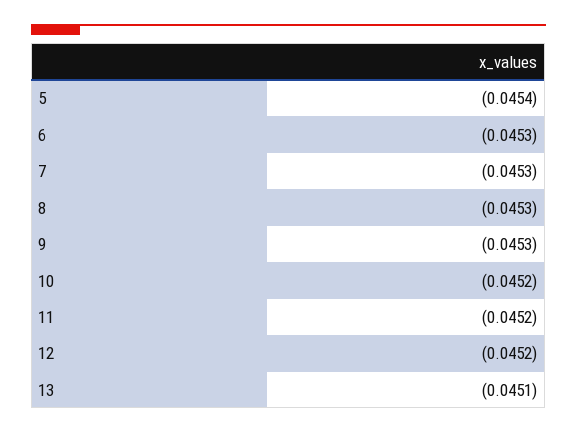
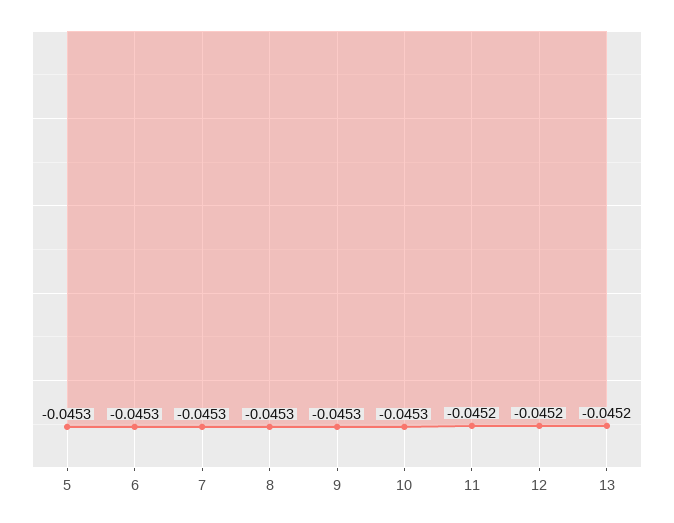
5: -0.0454 -> -0.0453
10: -0.0452 -> -0.0453
13: -0.0451 -> -0.0452

